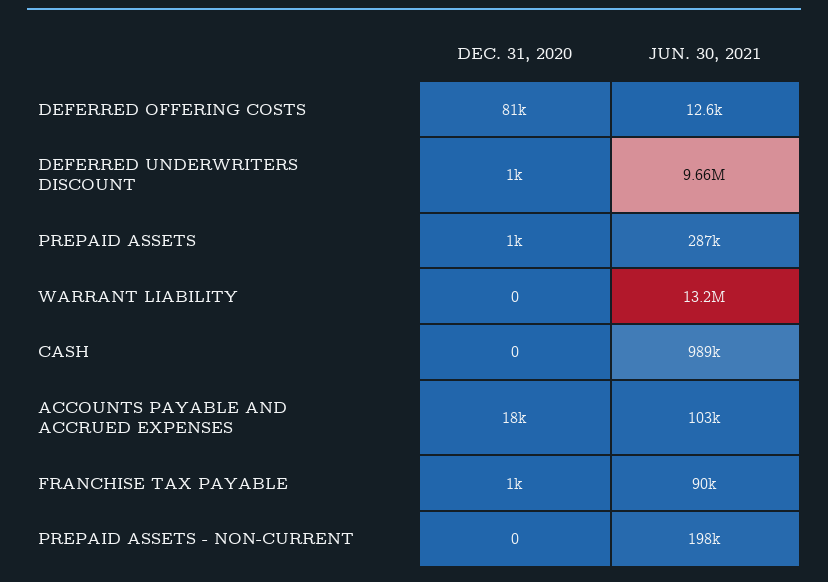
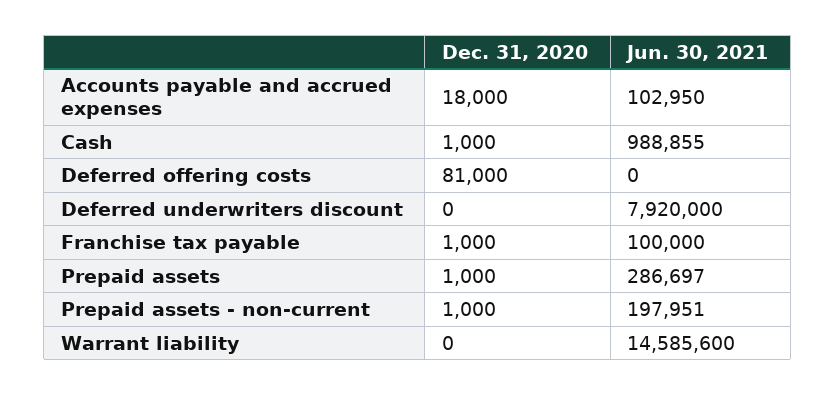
JUN. 30, 2021, DEFERRED OFFERING COSTS: 12600 -> 0
DEC. 31, 2020, DEFERRED UNDERWRITERS DISCOUNT: 1000 -> 0
JUN. 30, 2021, DEFERRED UNDERWRITERS DISCOUNT: 9660000 -> 7920000
JUN. 30, 2021, WARRANT LIABILITY: 13200000 -> 14585600
DEC. 31, 2020, CASH: 0 -> 1000
JUN. 30, 2021, FRANCHISE TAX PAYABLE: 90000 -> 100000
DEC. 31, 2020, PREPAID ASSETS - NON-CURRENT: 0 -> 1000

